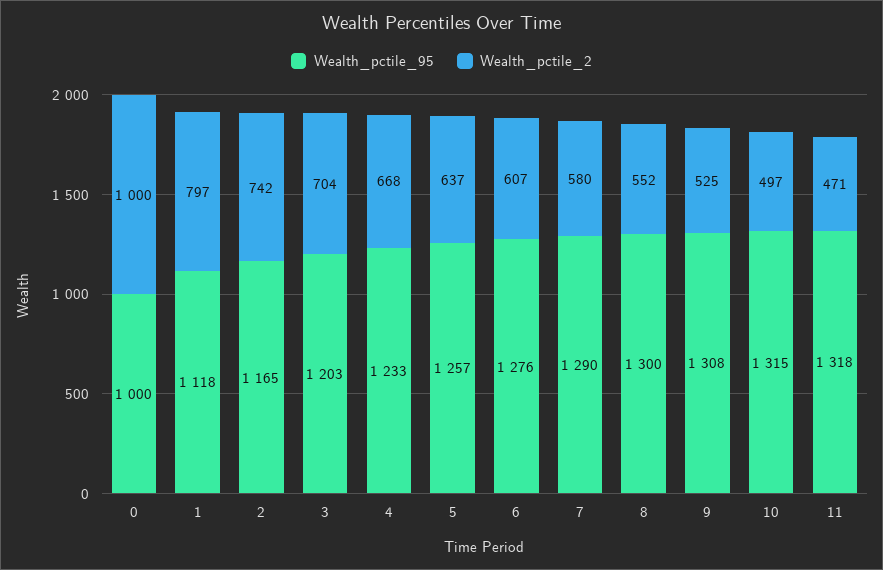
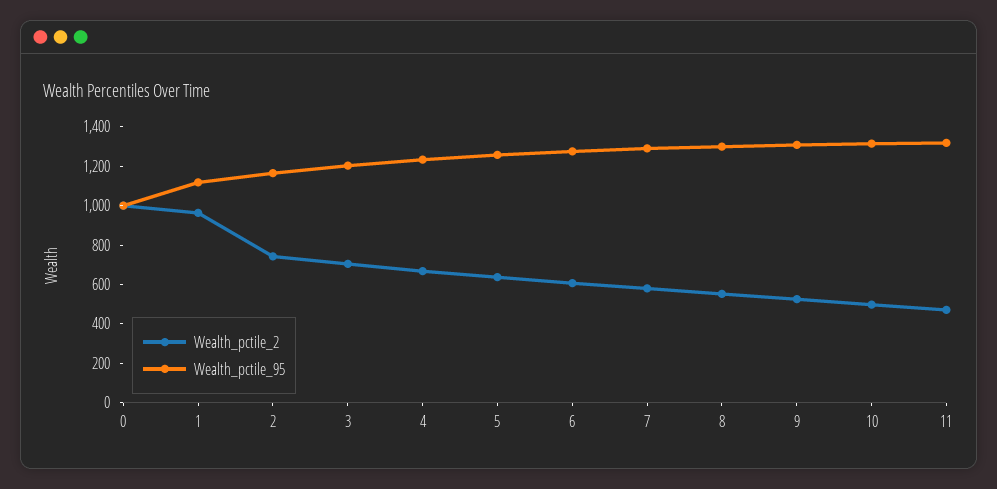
Wealth_pctile_2, 1: 797 -> 950

